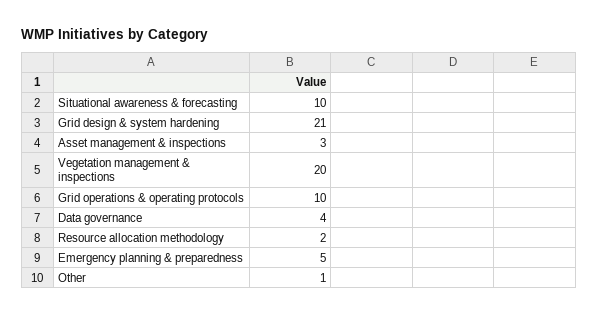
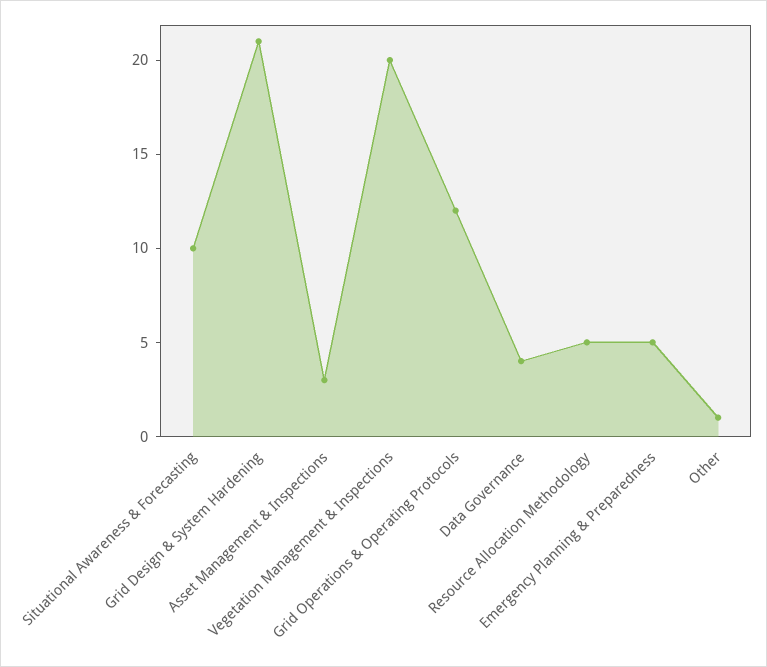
Grid operations & operating protocols: 10 -> 12
Resource allocation methodology: 2 -> 5

